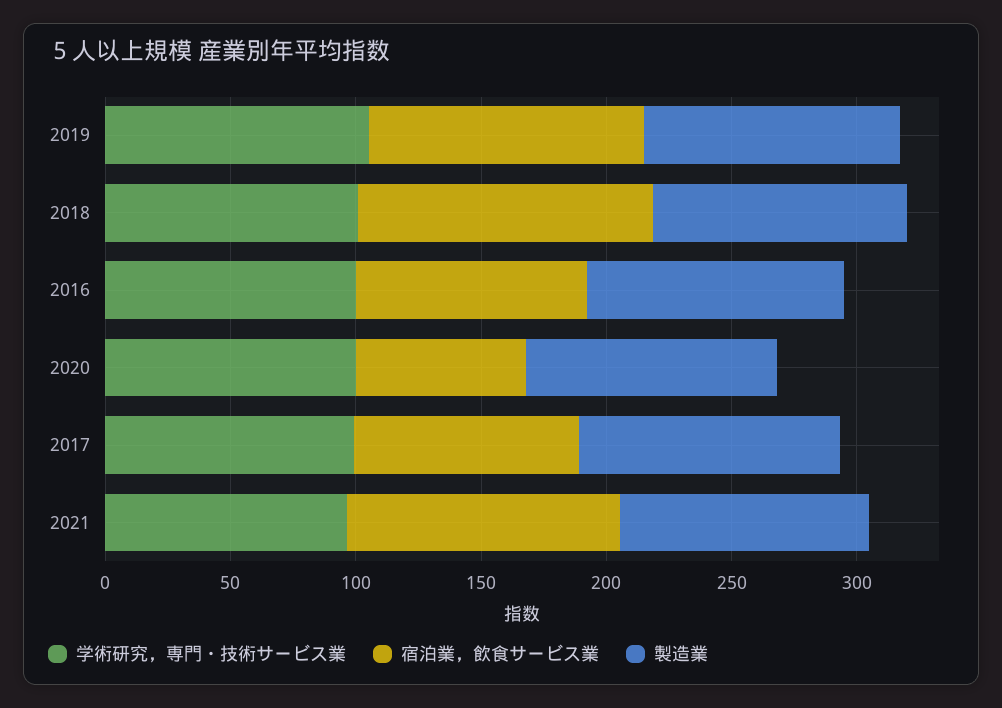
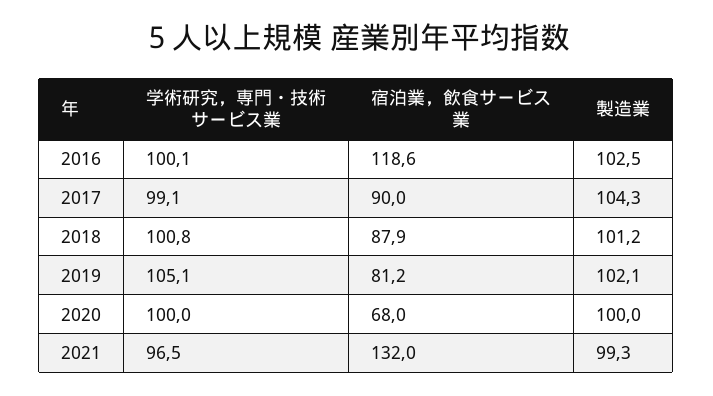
宿泊業，飲食サービス業, 2019: 110 -> 81.2
宿泊業，飲食サービス業, 2018: 120 -> 87.9
宿泊業，飲食サービス業, 2016: 90 -> 118.6
宿泊業，飲食サービス業, 2021: 110 -> 132

